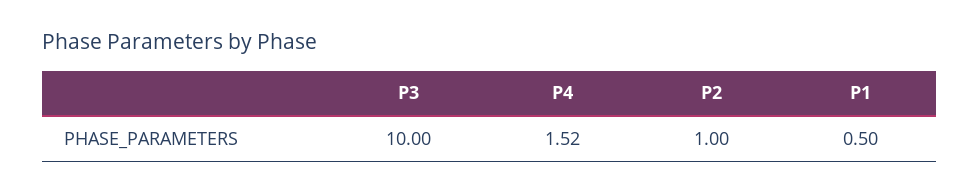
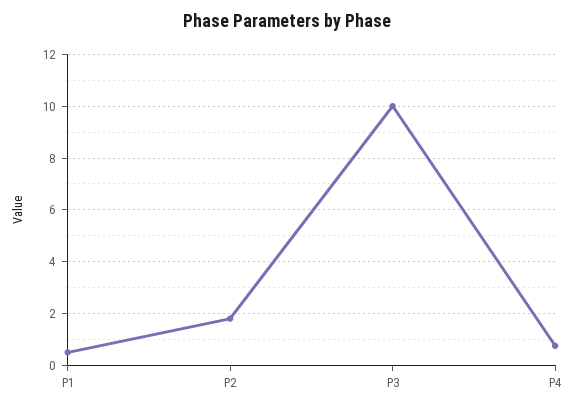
P4: 1.52 -> 0.75
P2: 1 -> 1.75

